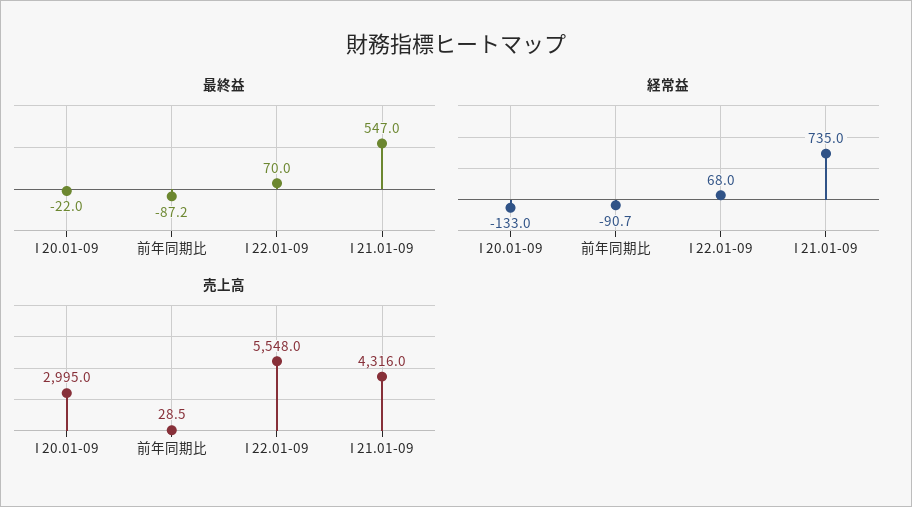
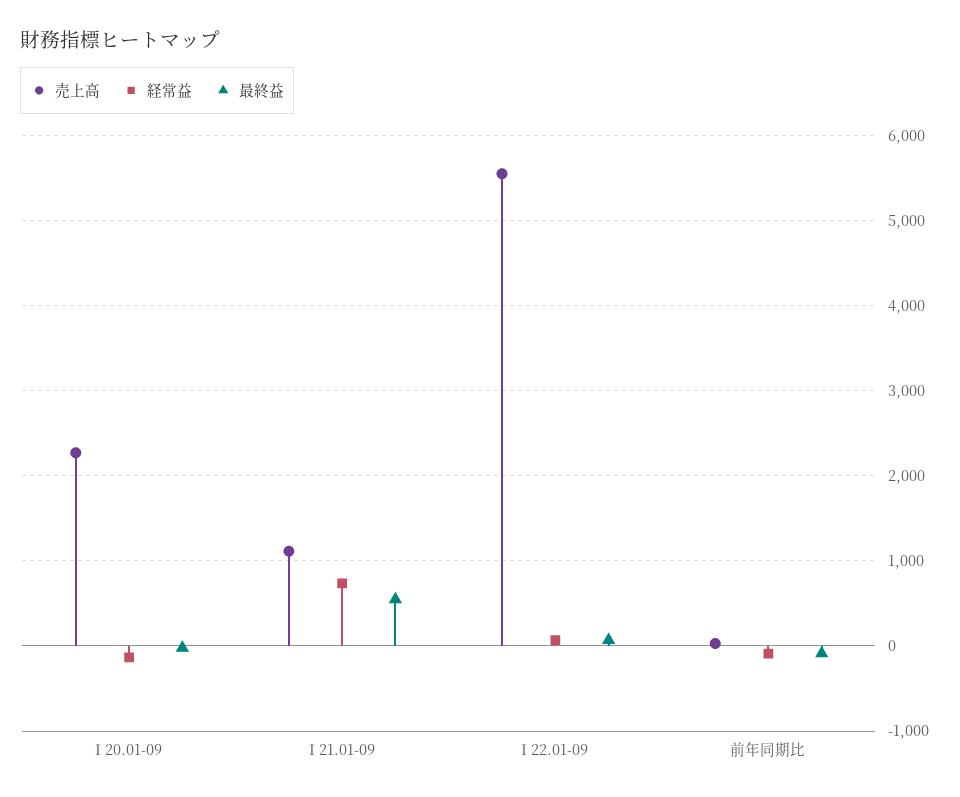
売上高, I 20.01-09: 2995 -> 2300
売上高, I 21.01-09: 4316 -> 1100

